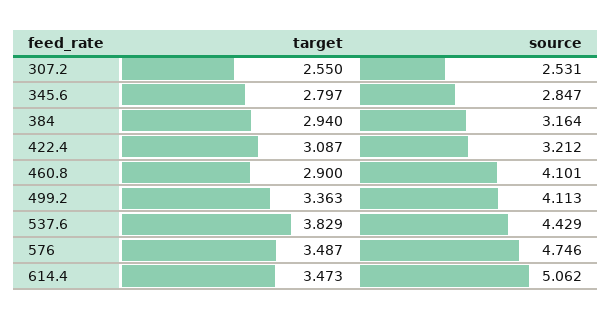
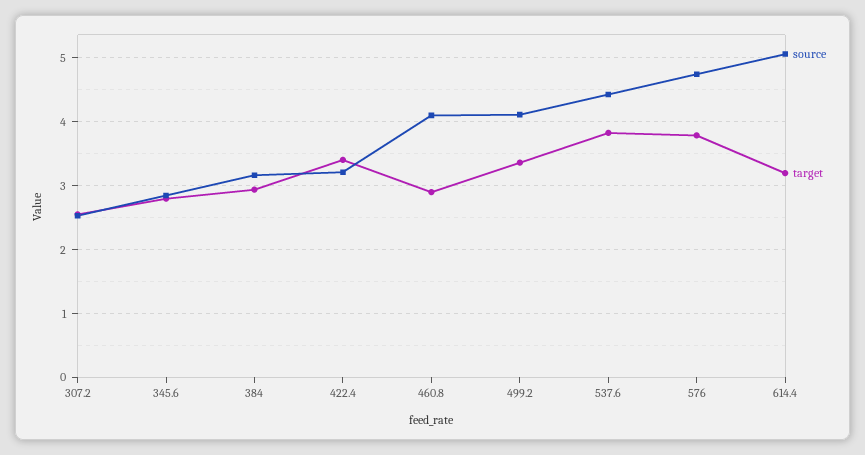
target, 422.4: 3.087 -> 3.4
target, 576: 3.487 -> 3.8
target, 614.4: 3.473 -> 3.2

